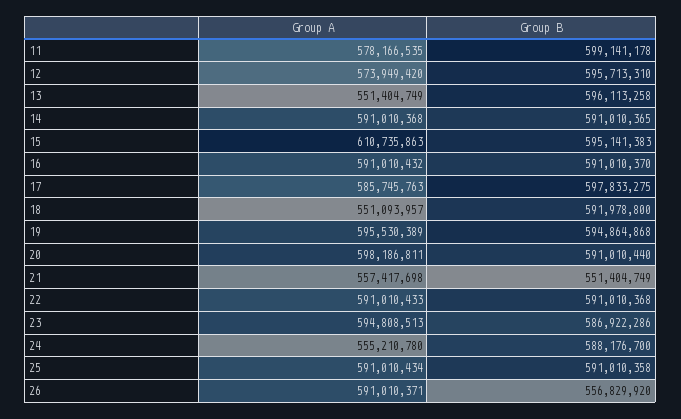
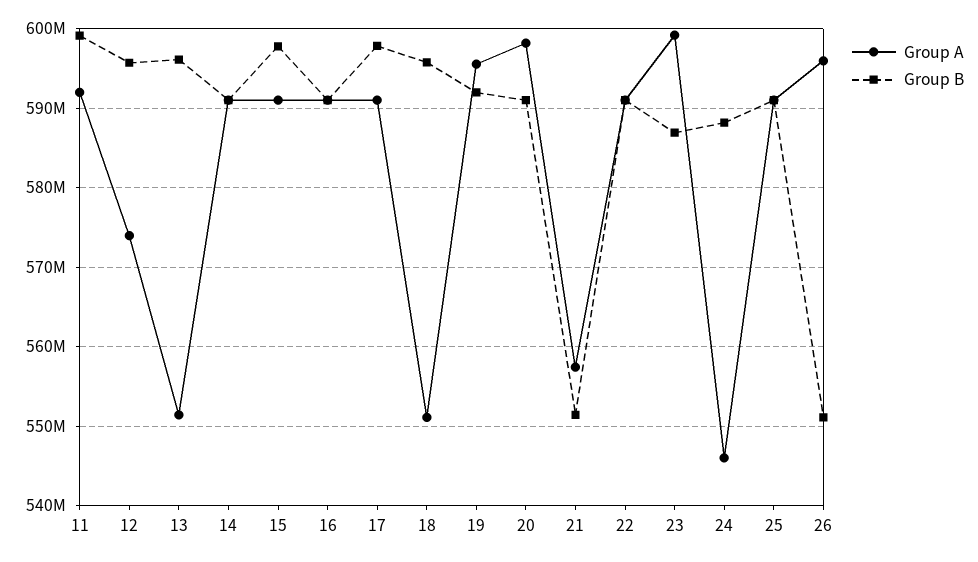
Group A, 11: 578166535 -> 592000000
Group A, 15: 610735863 -> 591000000
Group B, 15: 595141383 -> 598000000
Group A, 17: 585745763 -> 591000000
Group B, 18: 591978800 -> 596000000
Group B, 19: 594864868 -> 592000000
Group A, 23: 594808513 -> 599000000
Group A, 24: 555210780 -> 546000000
Group A, 26: 591010371 -> 596000000
Group B, 26: 556829920 -> 551000000

